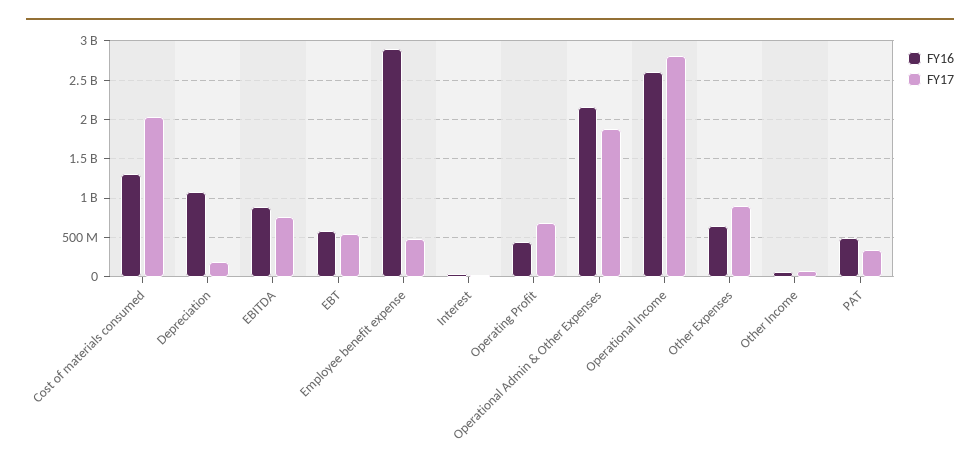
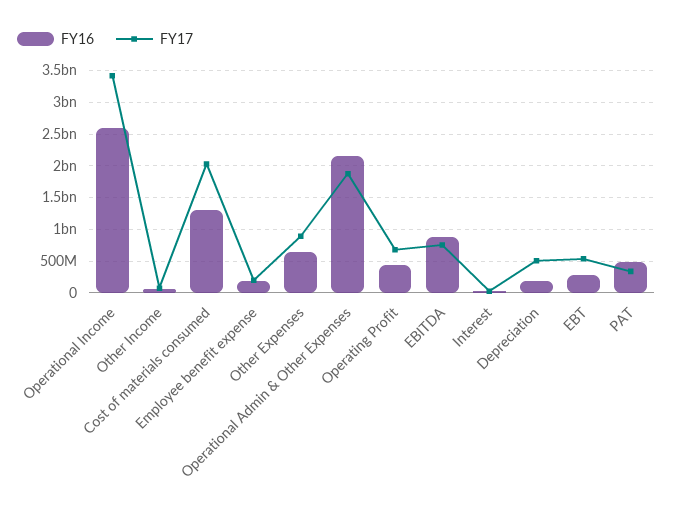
FY16, Depreciation: 1100000000 -> 200000000
FY17, Depreciation: 200000000 -> 500000000
FY16, EBT: 600000000 -> 300000000
FY16, Employee benefit expense: 2900000000 -> 200000000
FY17, Employee benefit expense: 500000000 -> 200000000
FY17, Operational Income: 2800000000 -> 3400000000

